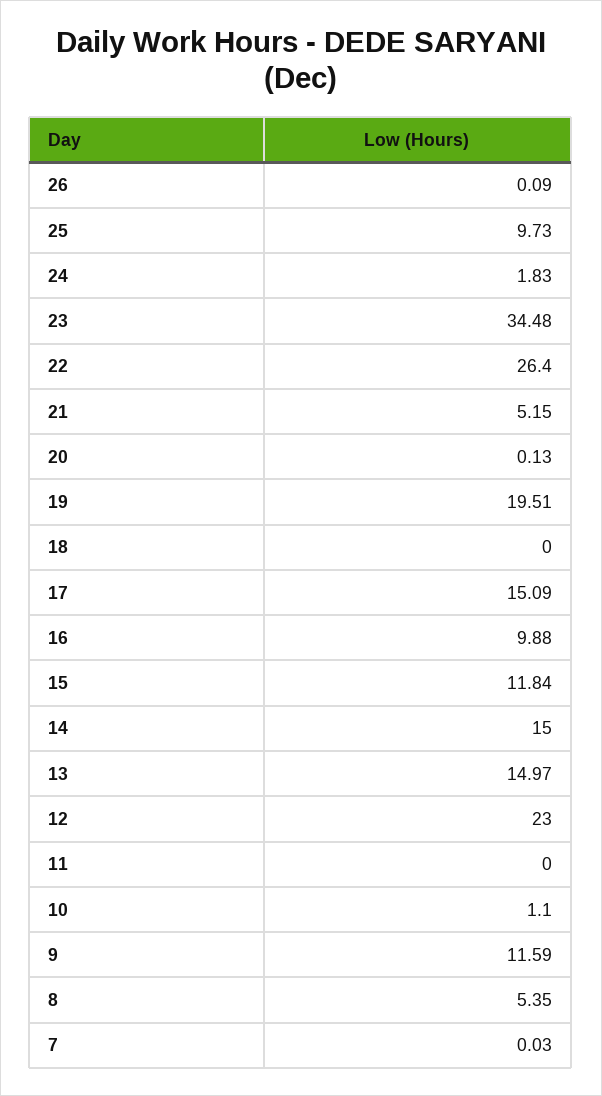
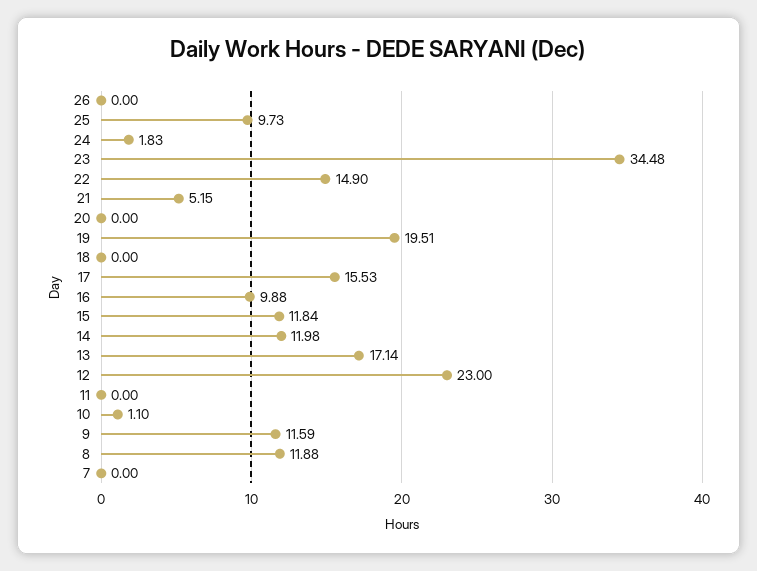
26: 0.09 -> 0
22: 26.4 -> 14.9
20: 0.13 -> 0
17: 15.09 -> 15.53
14: 15 -> 11.98
13: 14.97 -> 17.14
8: 5.35 -> 11.88
7: 0.03 -> 0

